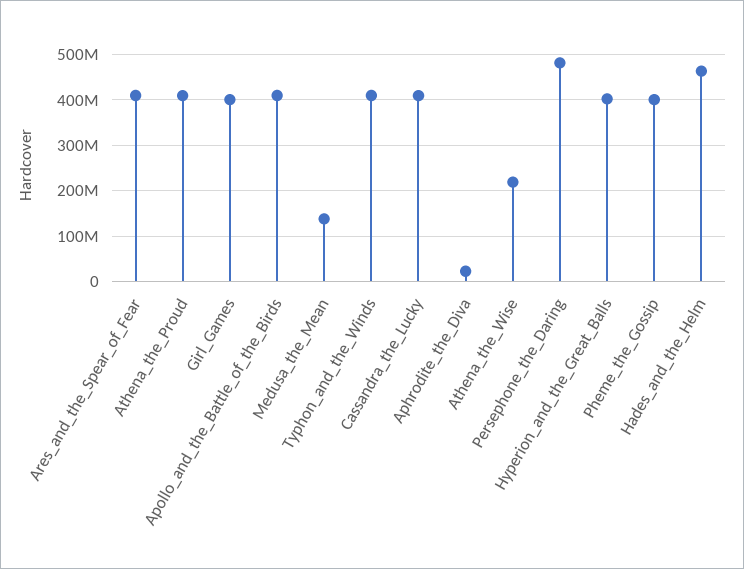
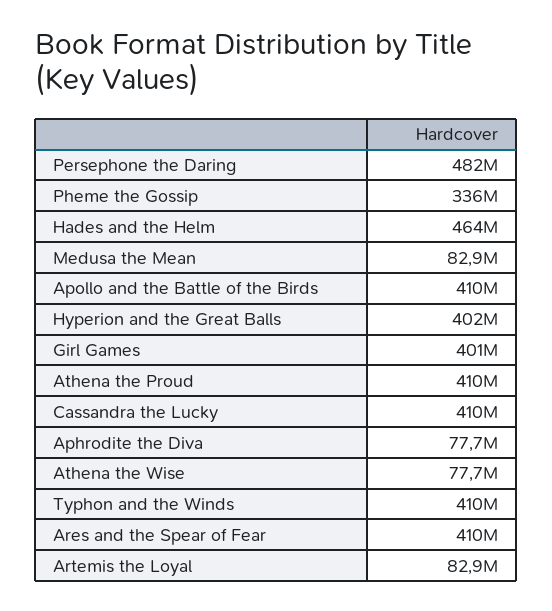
Medusa_the_Mean: 140000000 -> 82900000
Aphrodite_the_Diva: 20000000 -> 77700000
Athena_the_Wise: 220000000 -> 77700000
Pheme_the_Gossip: 400000000 -> 336000000
Artemis the Loyal: none -> 82900000

